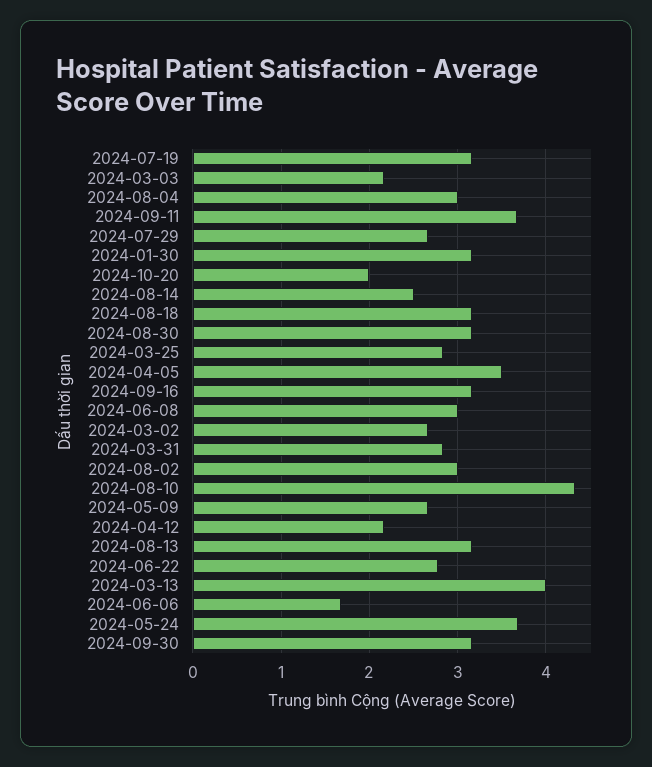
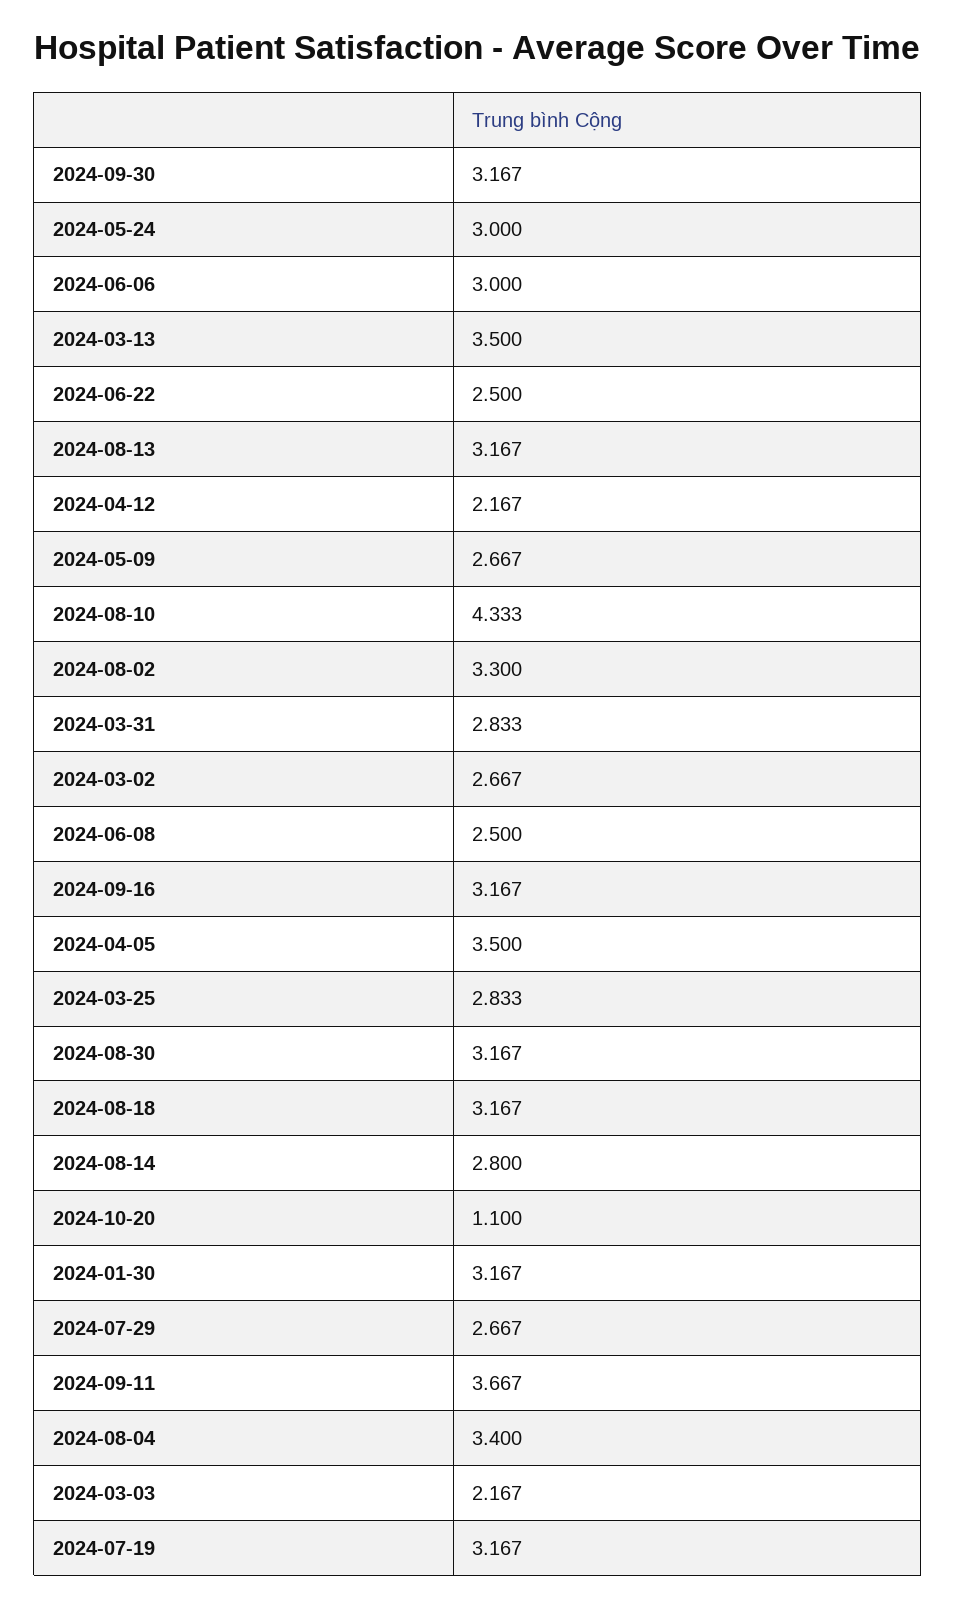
2024-08-04: 3 -> 3.4
2024-10-20: 2 -> 1.1
2024-08-14: 2.5 -> 2.8
2024-06-08: 3 -> 2.5
2024-08-02: 3 -> 3.3
2024-06-22: 2.8 -> 2.5
2024-03-13: 4 -> 3.5
2024-06-06: 1.7 -> 3
2024-05-24: 3.7 -> 3

